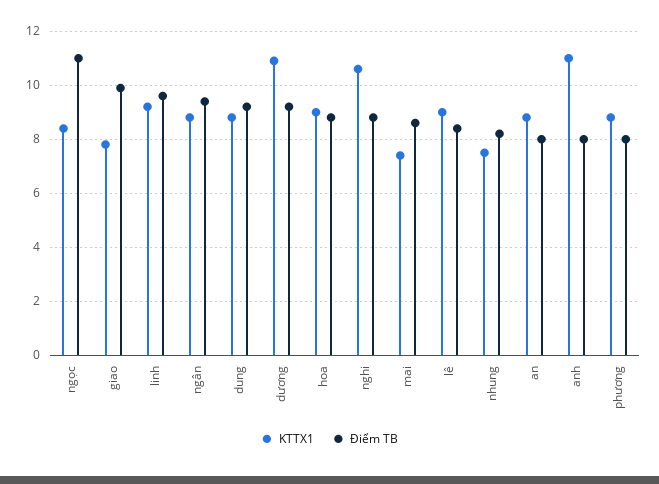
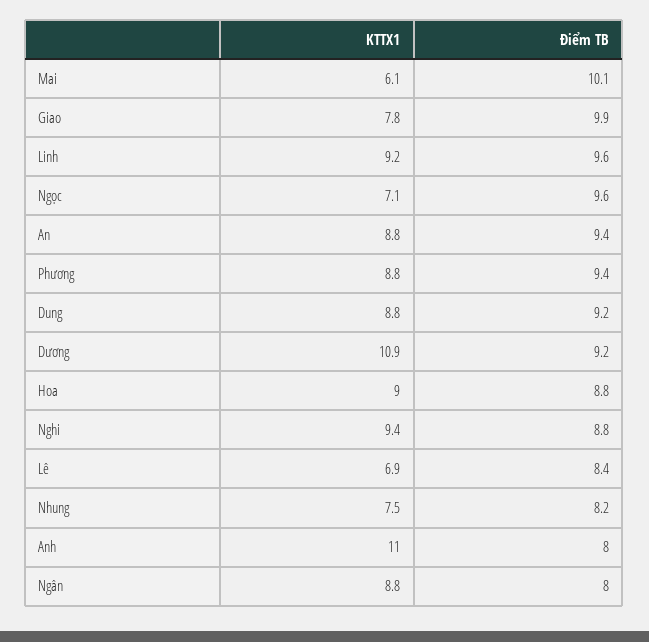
KTTX1, ngọc: 8.5 -> 7.1
Điểm TB, ngọc: 11 -> 9.6
Điểm TB, ngân: 9.5 -> 8
KTTX1, nghi: 10.5 -> 9.4
KTTX1, mai: 7.5 -> 6.1
Điểm TB, mai: 8.5 -> 10.1
KTTX1, lê: 9 -> 6.9
Điểm TB, an: 8 -> 9.4
Điểm TB, phương: 8 -> 9.4

